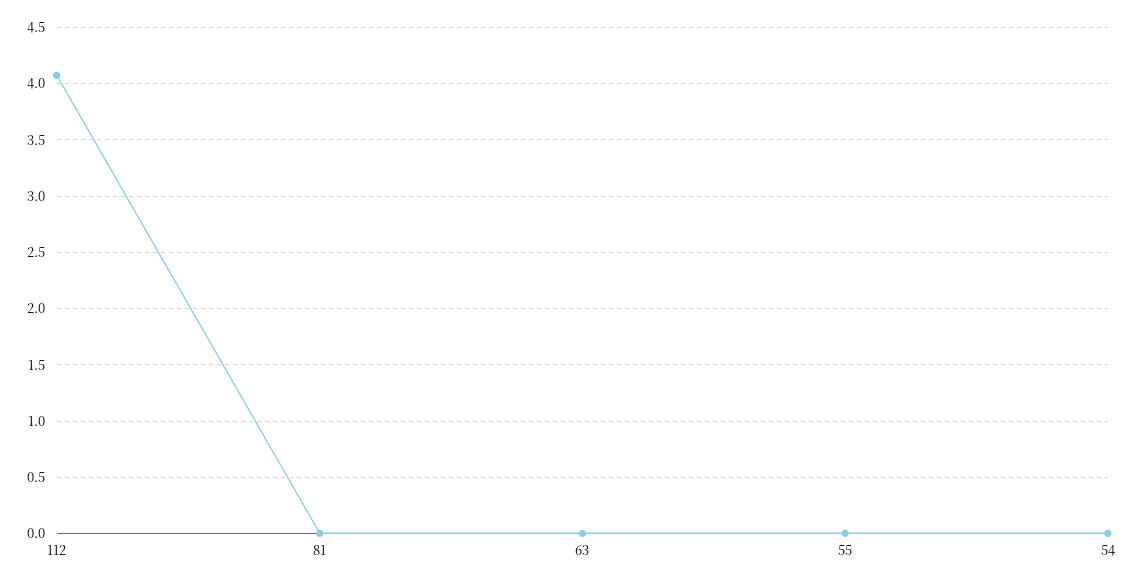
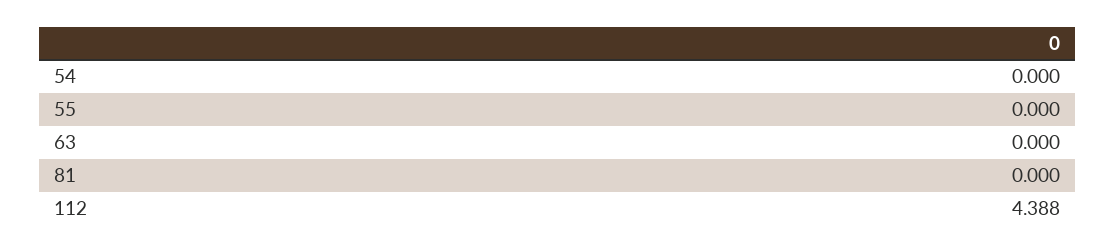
112: 4.1 -> 4.388

